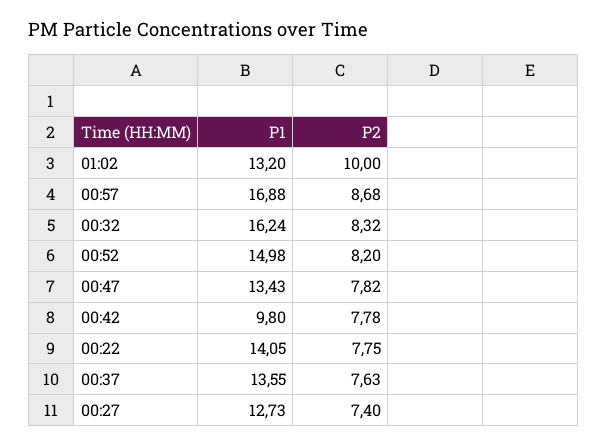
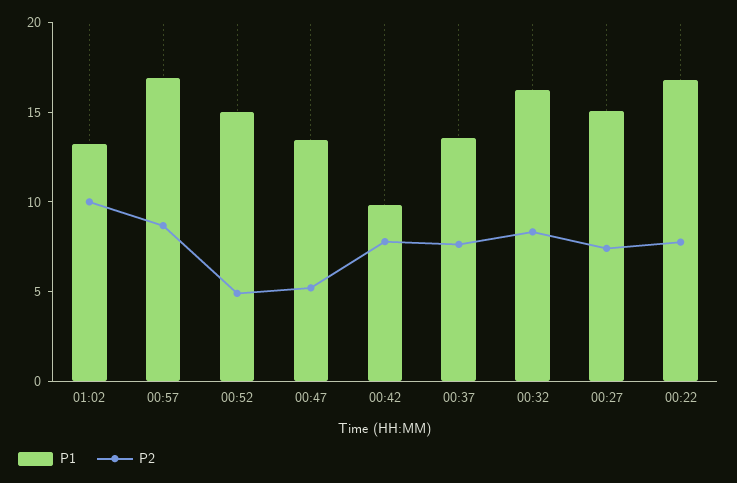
P2, 00:52: 8.2 -> 5
P2, 00:47: 7.82 -> 5
P1, 00:22: 14.05 -> 17
P1, 00:27: 12.73 -> 15

